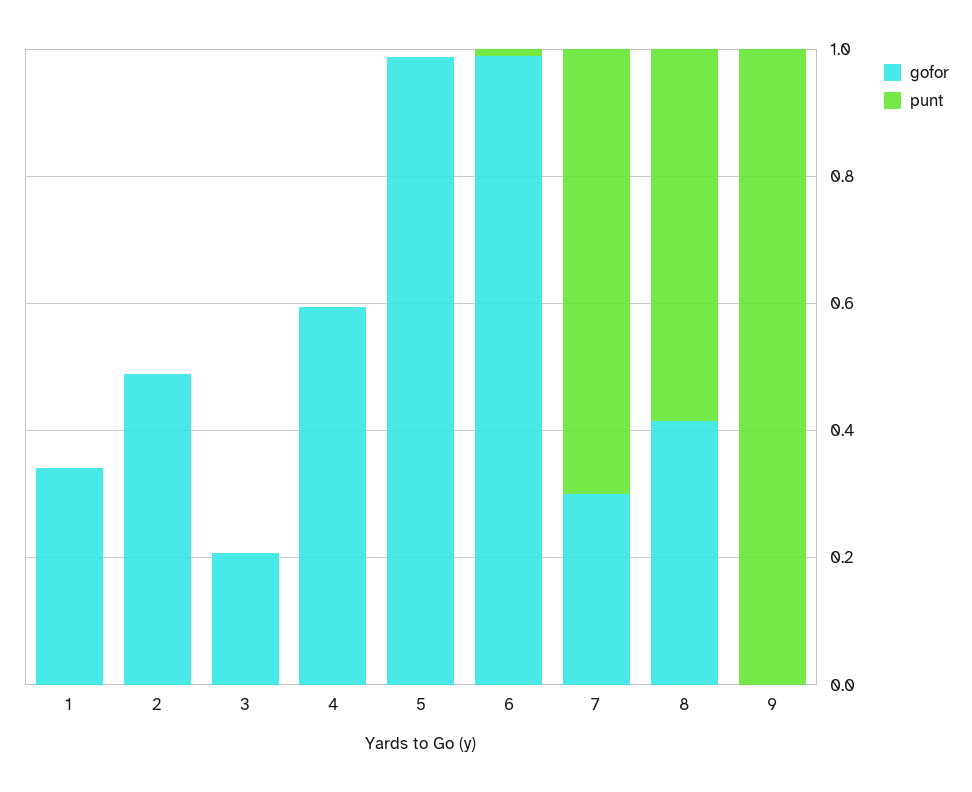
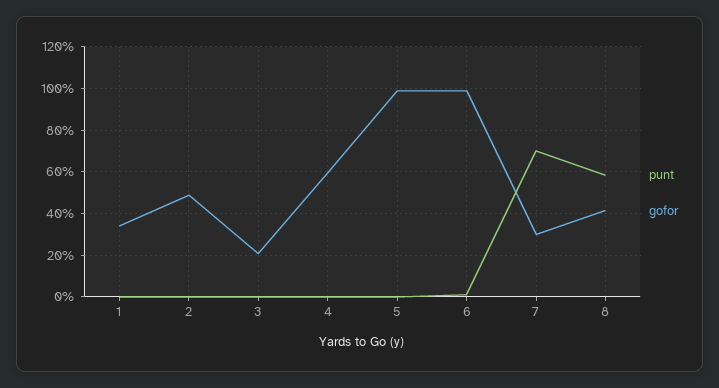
gofor, 9: 0 -> none
punt, 9: 1 -> none

